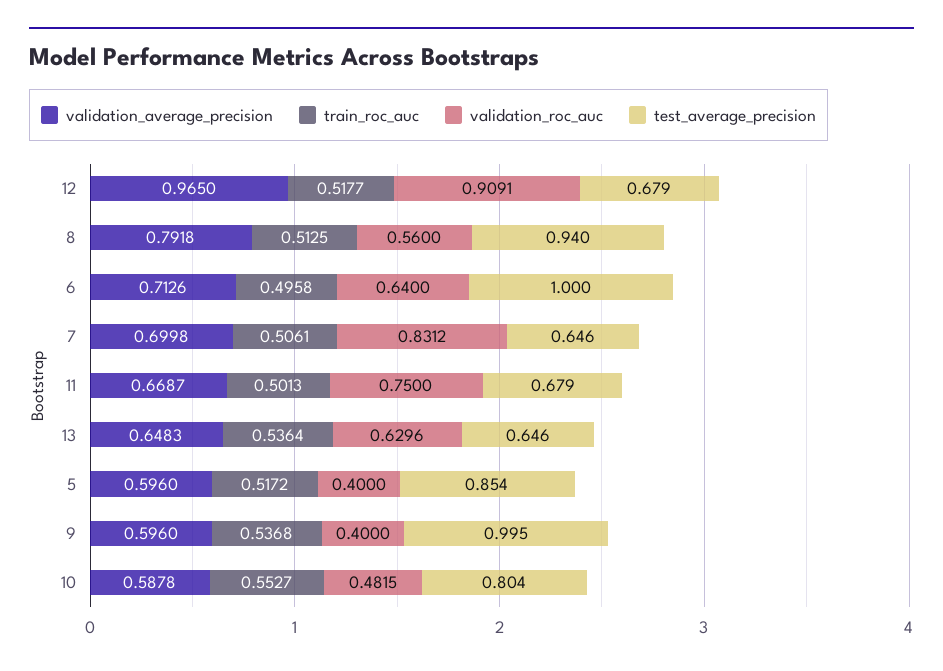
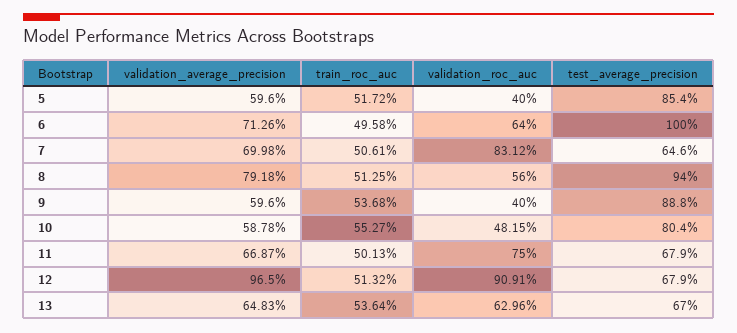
train_roc_auc, 12: 0.5177 -> 0.5132
test_average_precision, 13: 0.646 -> 0.67
test_average_precision, 9: 0.995 -> 0.888

